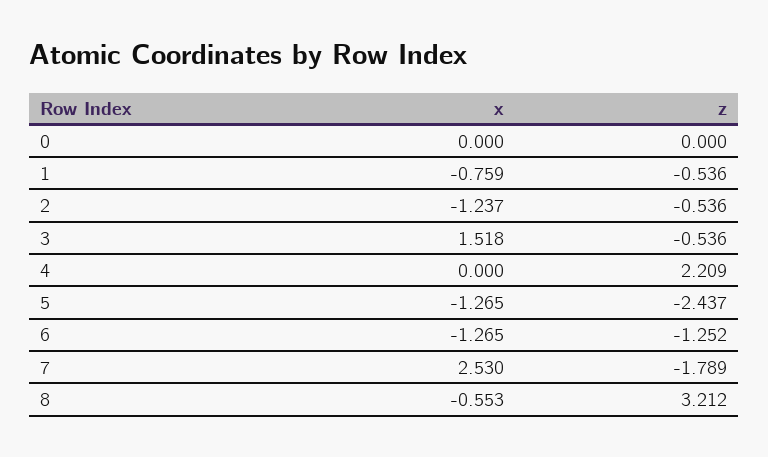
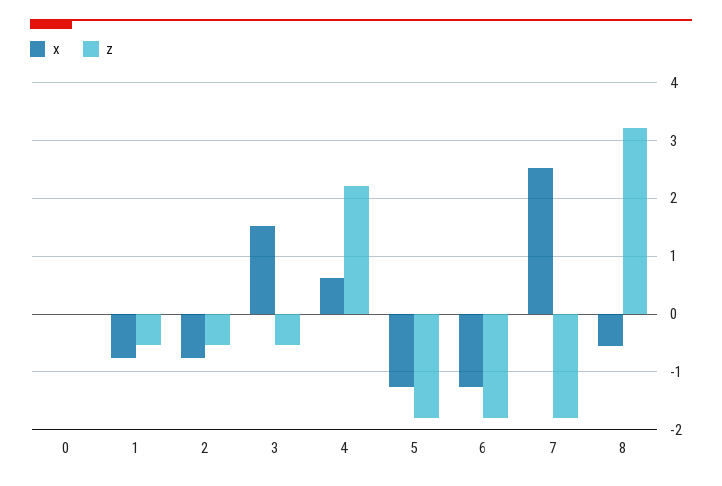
x, 2: -1.237 -> -0.8
x, 4: 0 -> 0.6
z, 5: -2.437 -> -1.8
z, 6: -1.252 -> -1.8

